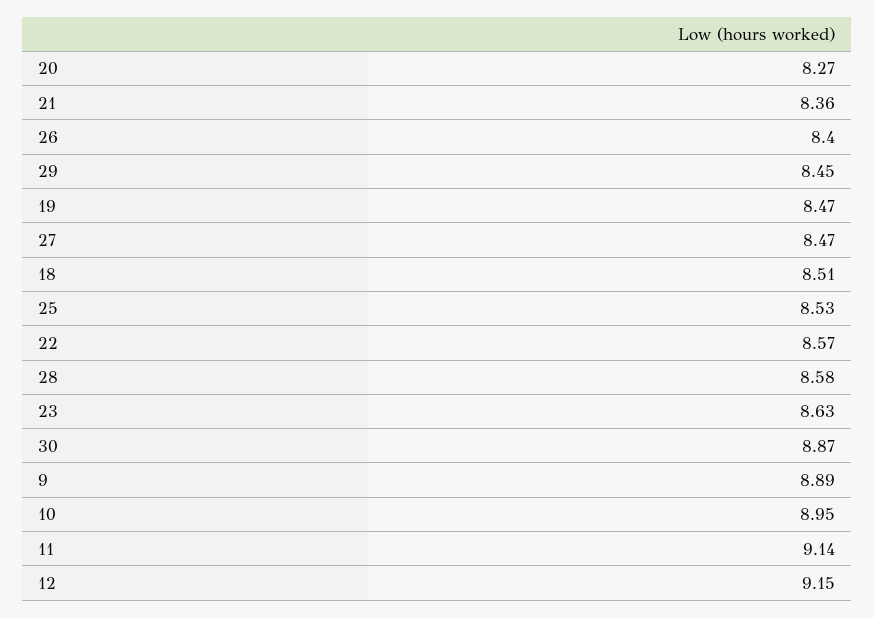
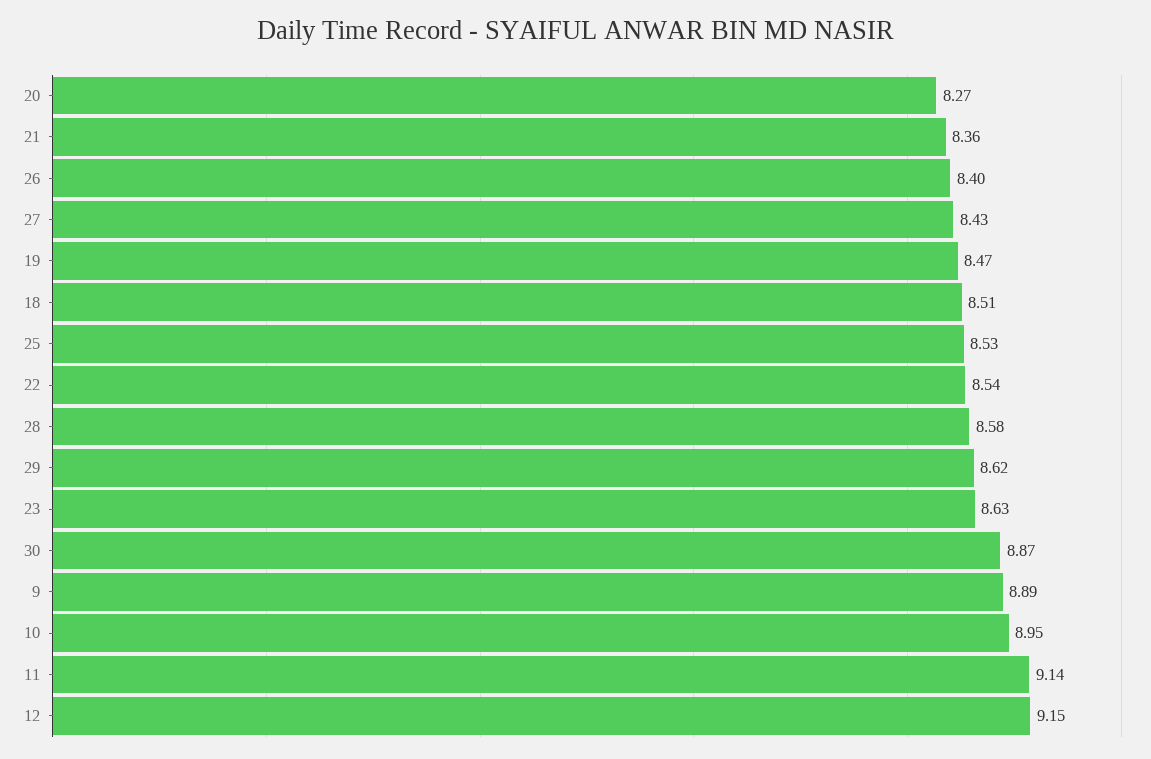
29: 8.45 -> 8.62
27: 8.47 -> 8.43
22: 8.57 -> 8.54

